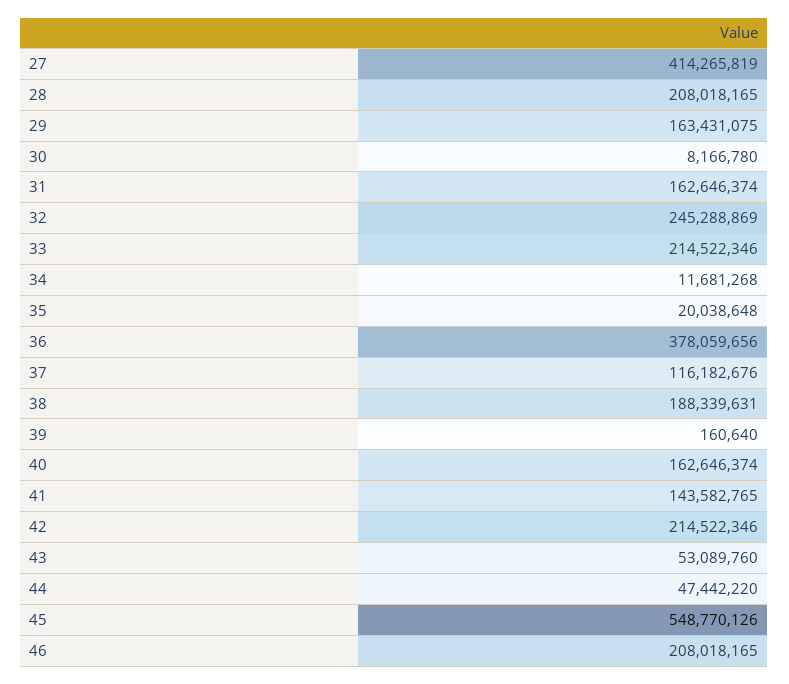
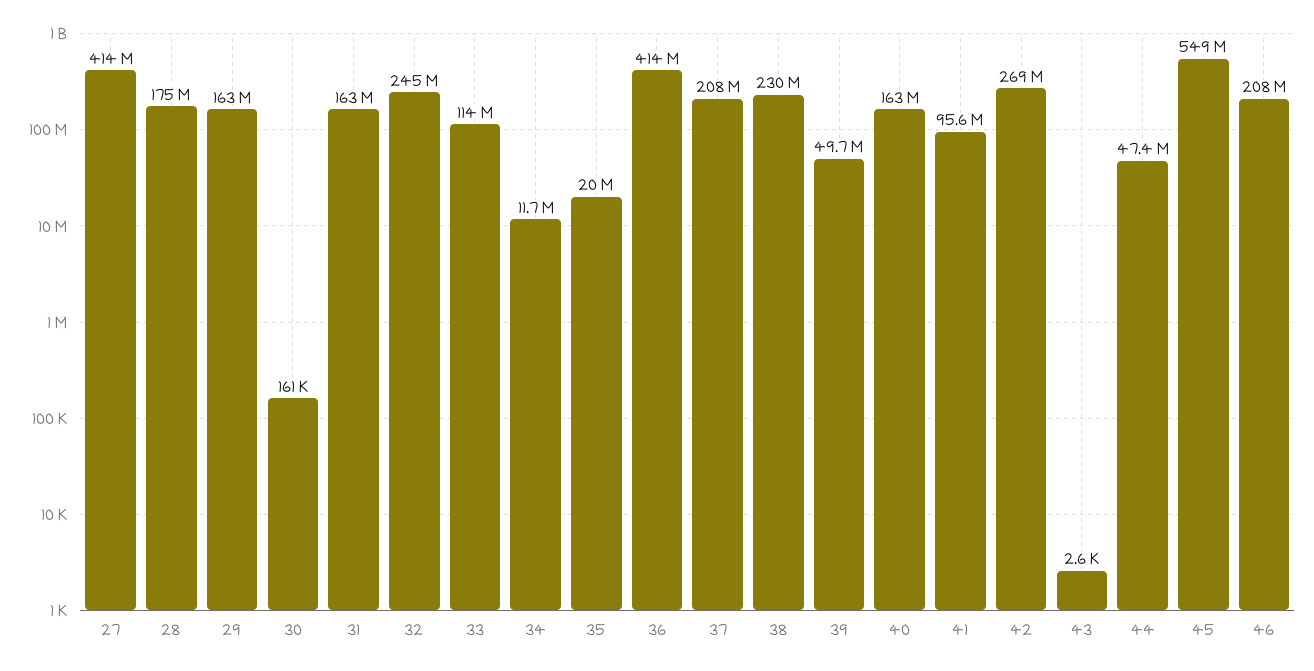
28: 208018165 -> 175000000
30: 8166780 -> 161000
33: 214522346 -> 114000000
36: 378059656 -> 414000000
37: 116182676 -> 208000000
38: 188339631 -> 230000000
39: 160640 -> 49700000
41: 143582765 -> 95600000
42: 214522346 -> 269000000
43: 53089760 -> 2600

